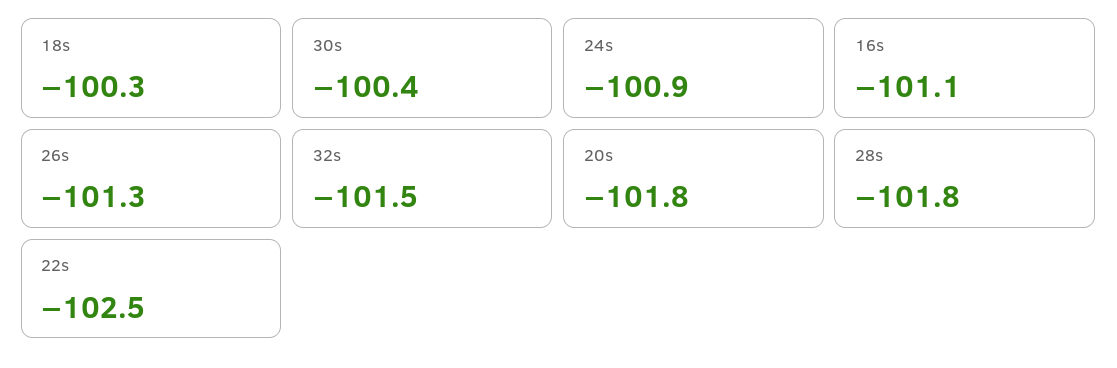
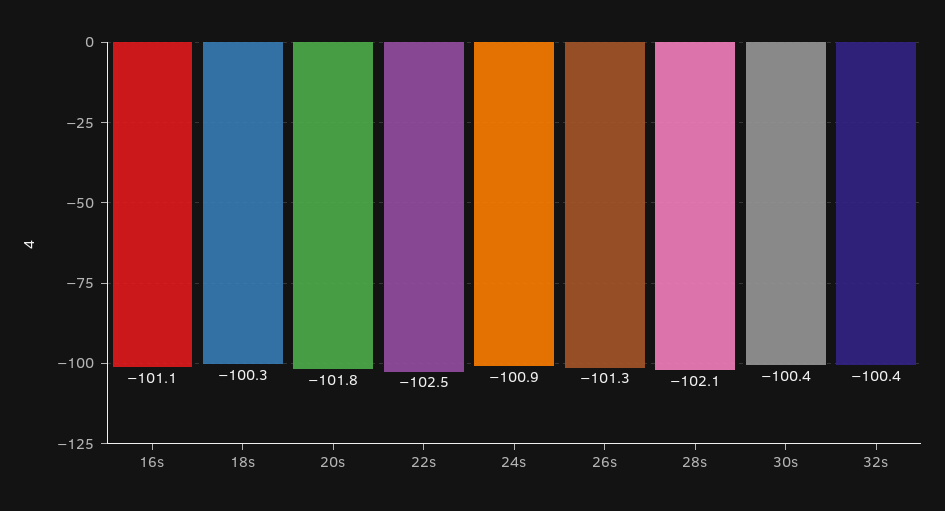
32s: -101.5 -> -100.4
28s: -101.8 -> -102.1

